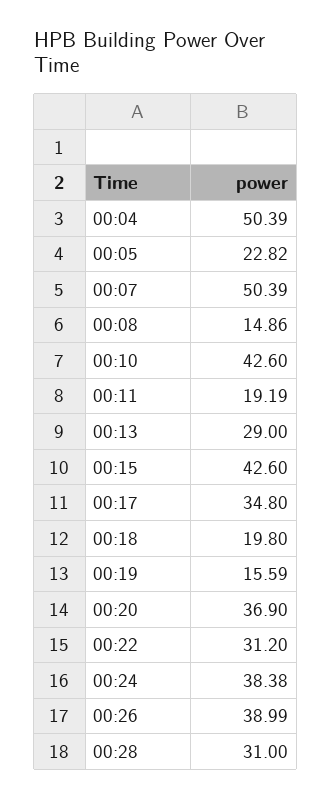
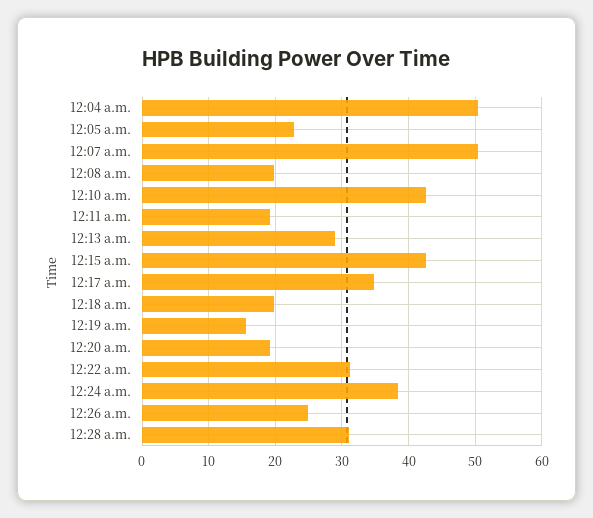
00:08: 14.86 -> 20
00:20: 36.9 -> 19
00:26: 38.99 -> 25

